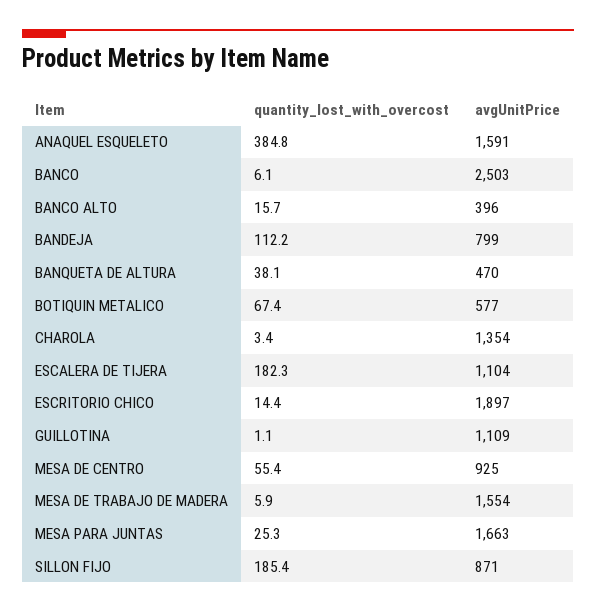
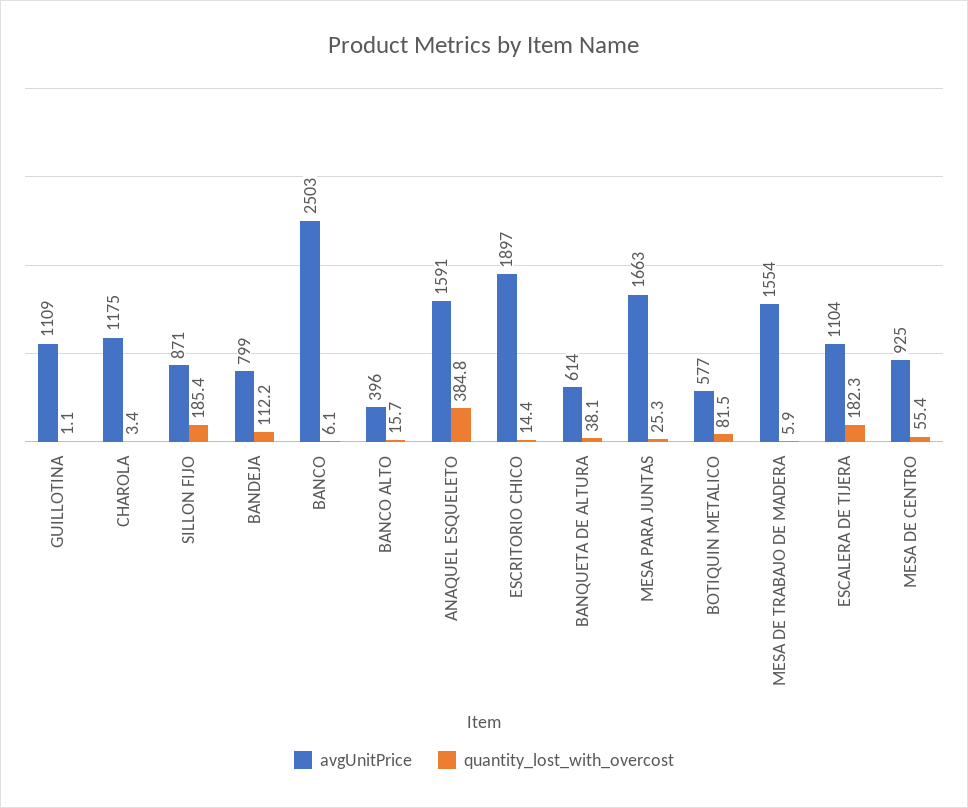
avgUnitPrice, BANQUETA DE ALTURA: 470 -> 614
quantity_lost_with_overcost, BOTIQUIN METALICO: 67.4 -> 81.5
avgUnitPrice, CHAROLA: 1354 -> 1175

